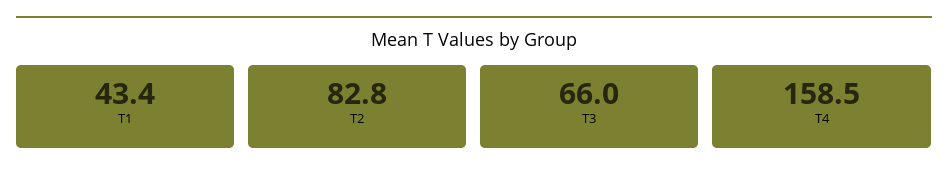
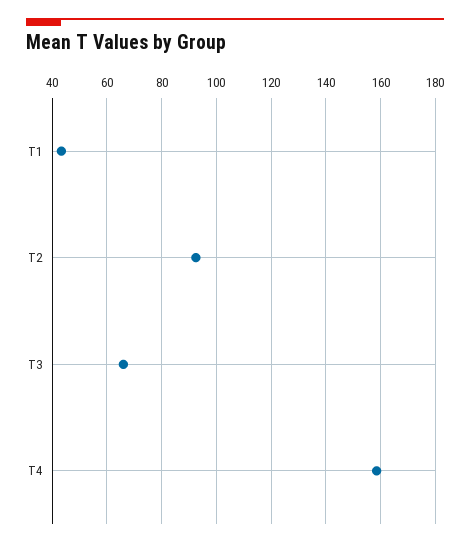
T2: 82.8 -> 92.5

